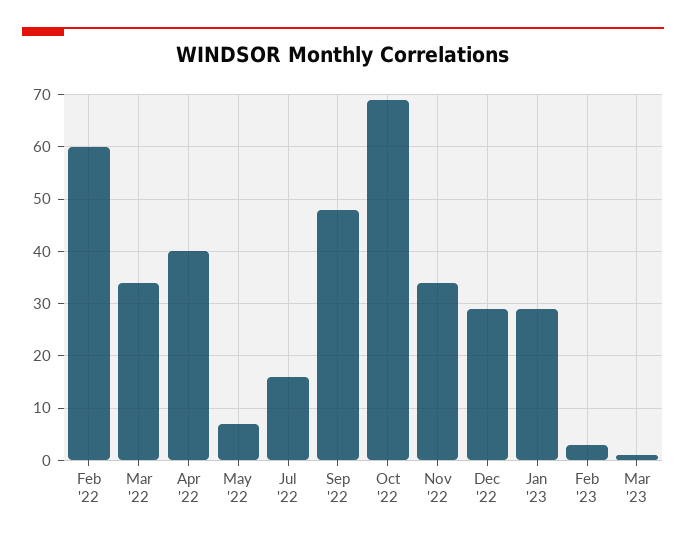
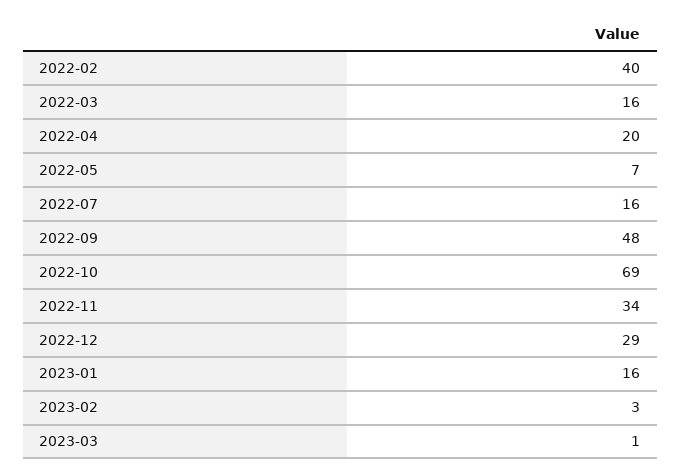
Feb '22: 60 -> 40
Mar '22: 35 -> 16
Apr '22: 40 -> 20
Jan '23: 30 -> 16

